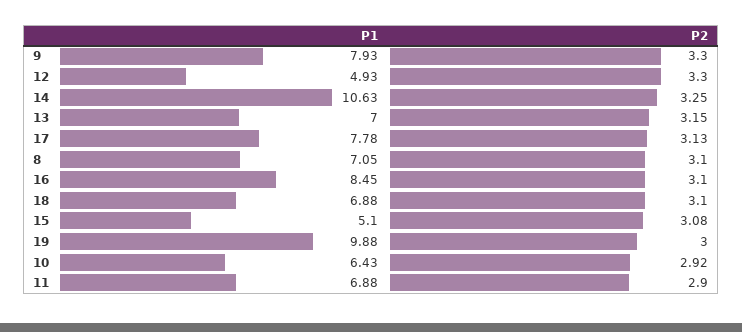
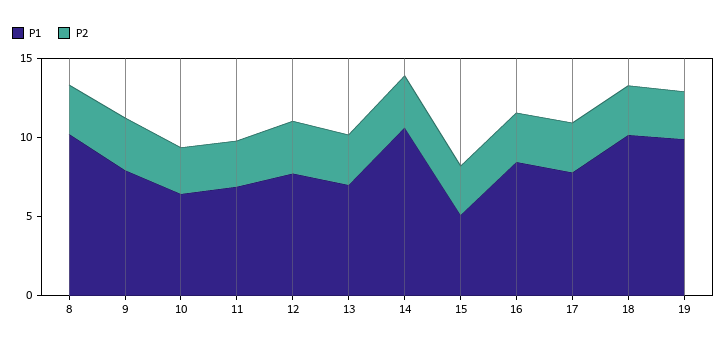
P1, 12: 4.93 -> 8
P1, 8: 7.05 -> 10
P1, 18: 6.88 -> 10

